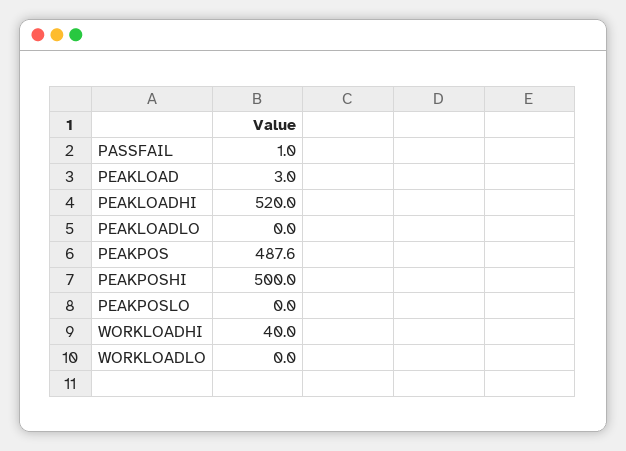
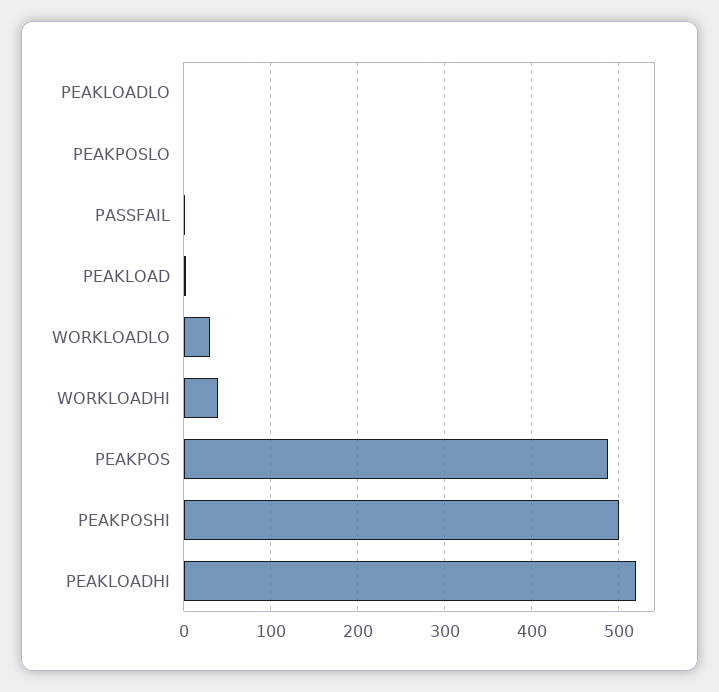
WORKLOADLO: 0 -> 30

